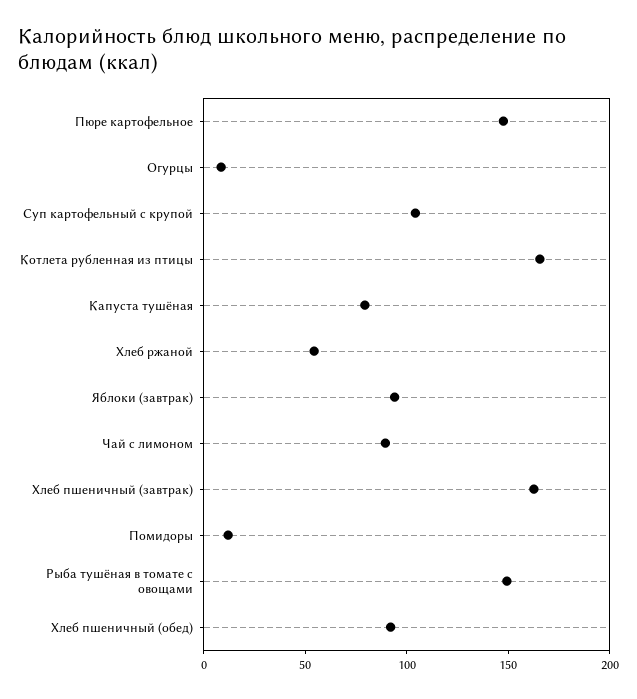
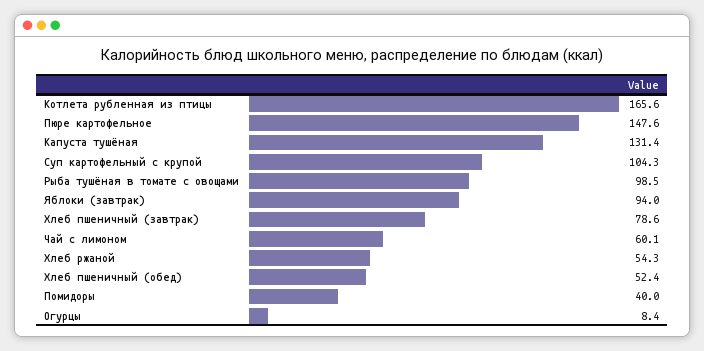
Капуста тушёная: 80 -> 131.4
Чай с лимоном: 90 -> 60.1
Хлеб пшеничный (завтрак): 160 -> 78.6
Помидоры: 10 -> 40
Рыба тушёная в томате с овощами: 150 -> 98.5
Хлеб пшеничный (обед): 90 -> 52.4

